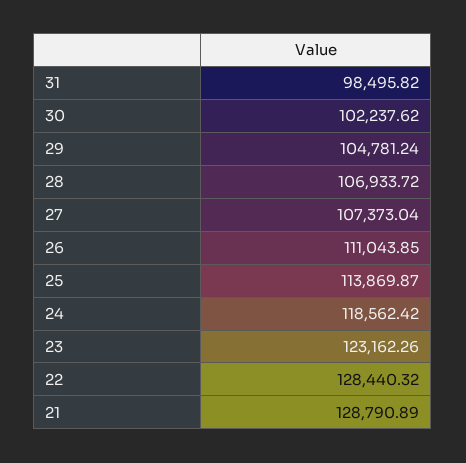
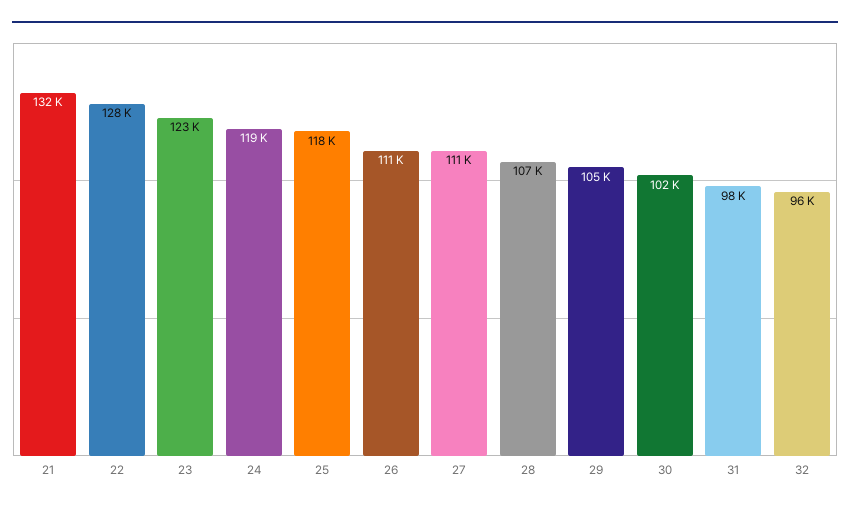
27: 107373.04 -> 111000
25: 113869.87 -> 118000
21: 128790.89 -> 132000
32: none -> 96000

